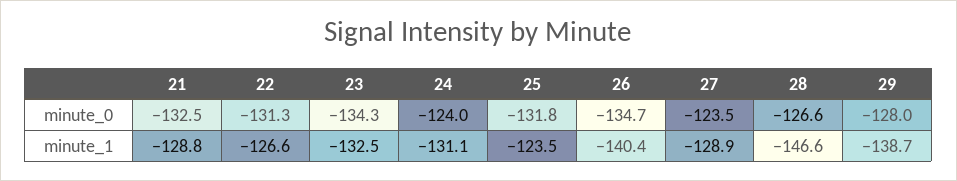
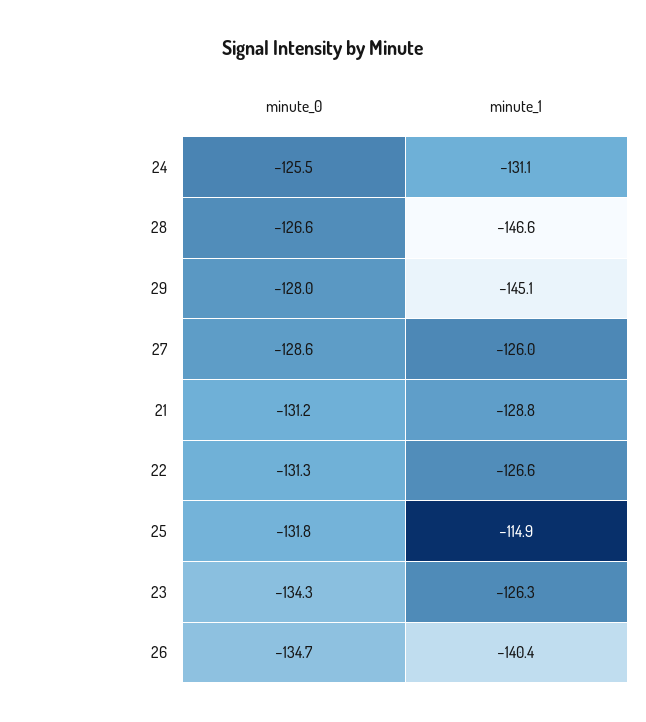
21, minute_0: -132.5 -> -131.2
24, minute_0: -124 -> -125.5
27, minute_0: -123.5 -> -128.6
23, minute_1: -132.5 -> -126.3
25, minute_1: -123.5 -> -114.9
27, minute_1: -128.9 -> -126
29, minute_1: -138.7 -> -145.1

